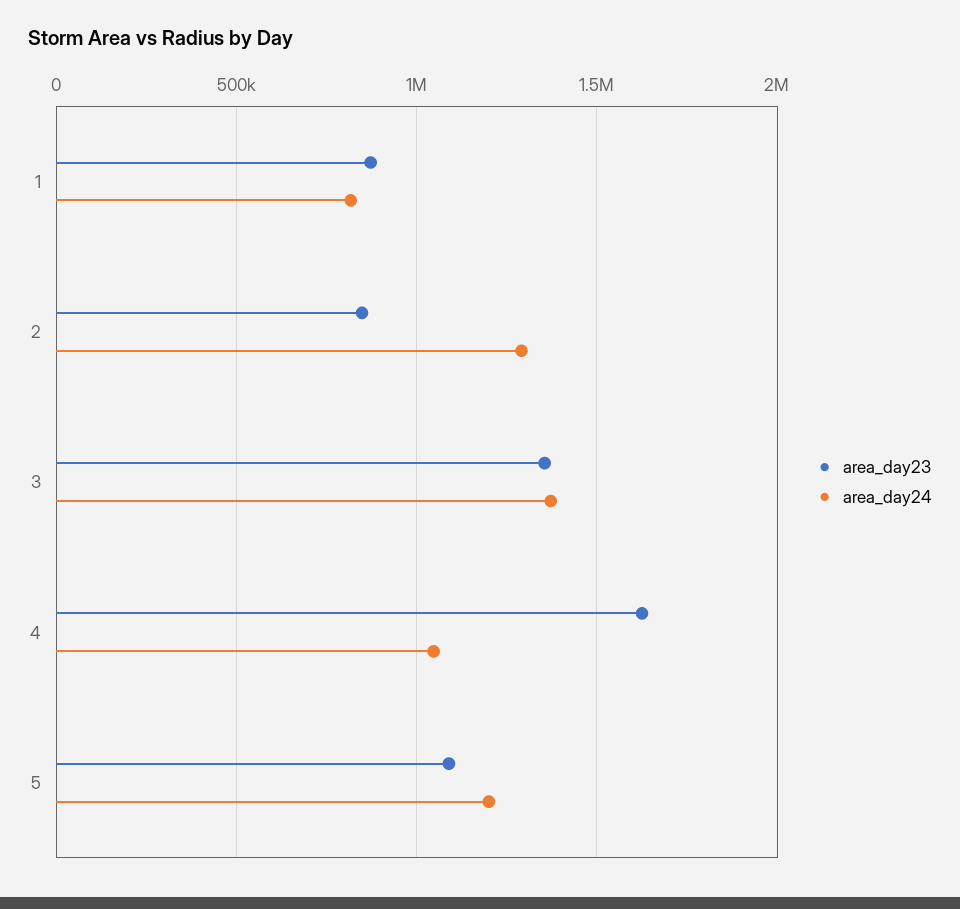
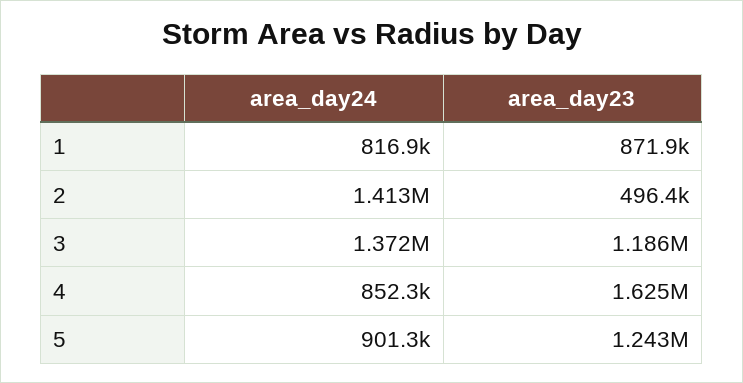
area_day23, 2: 850000 -> 496400
area_day24, 2: 1300000 -> 1413000
area_day23, 3: 1350000 -> 1186000
area_day24, 4: 1050000 -> 852300
area_day23, 5: 1100000 -> 1243000
area_day24, 5: 1200000 -> 901300

